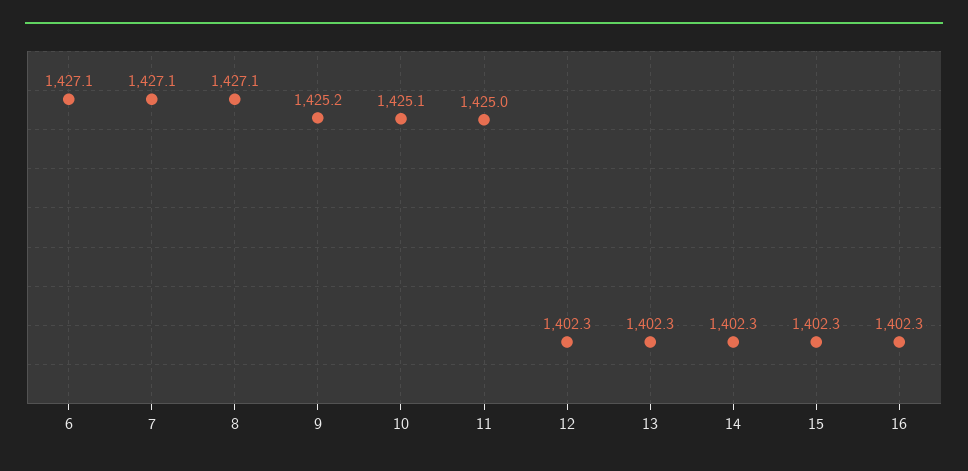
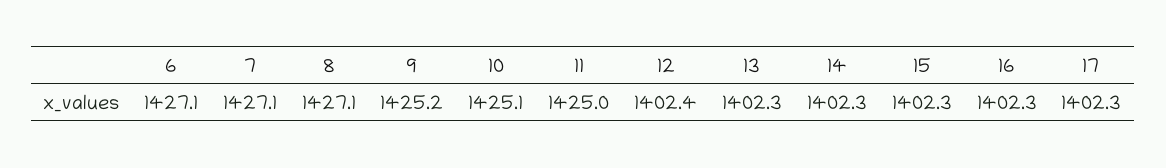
12: 1402.3 -> 1402.4
17: none -> 1402.3

